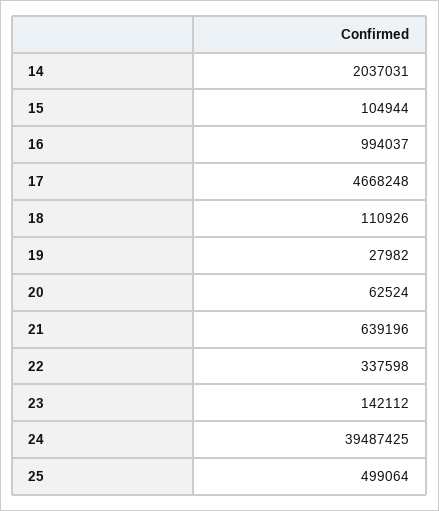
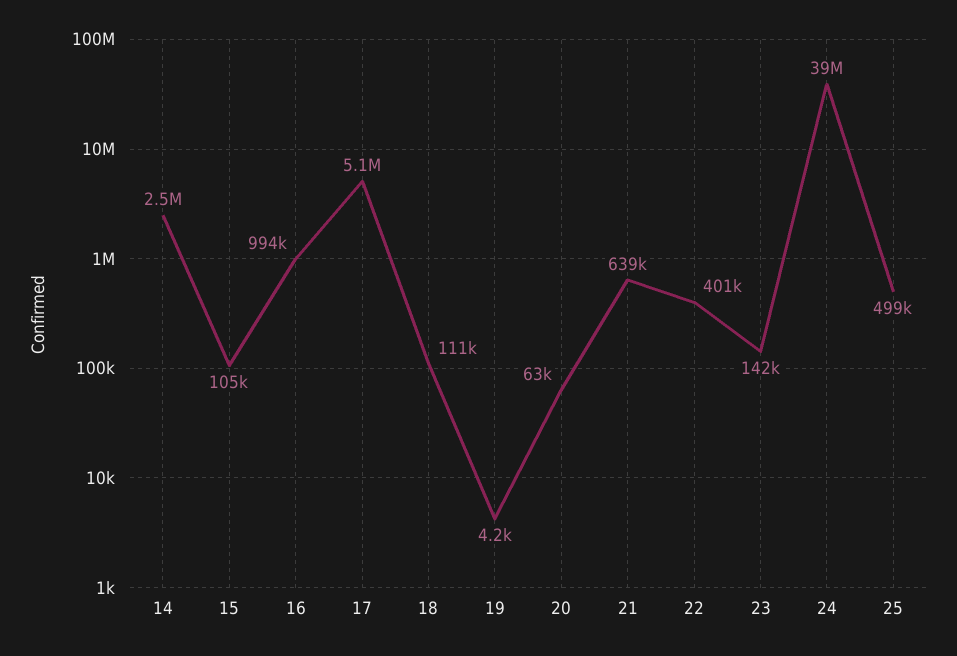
14: 2037031 -> 2500000
17: 4668248 -> 5100000
19: 27982 -> 4200
22: 337598 -> 401000

